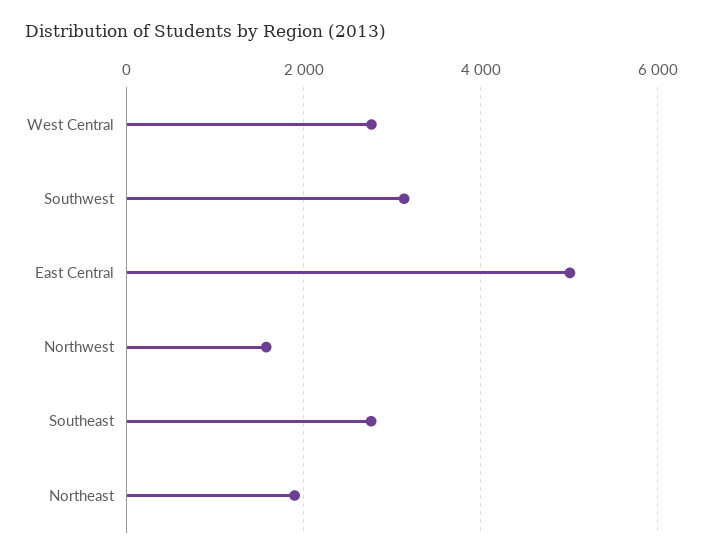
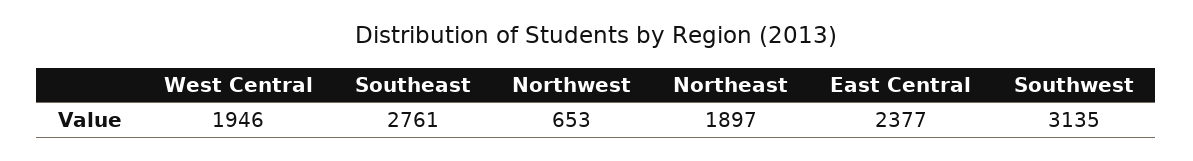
West Central: 2800 -> 1946
East Central: 5000 -> 2377
Northwest: 1600 -> 653

